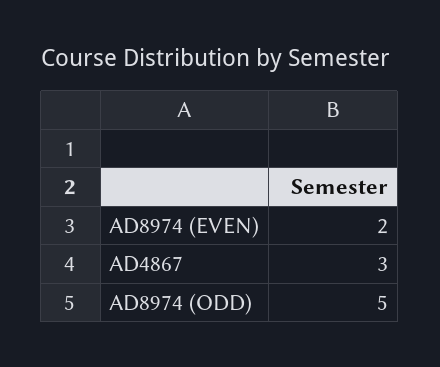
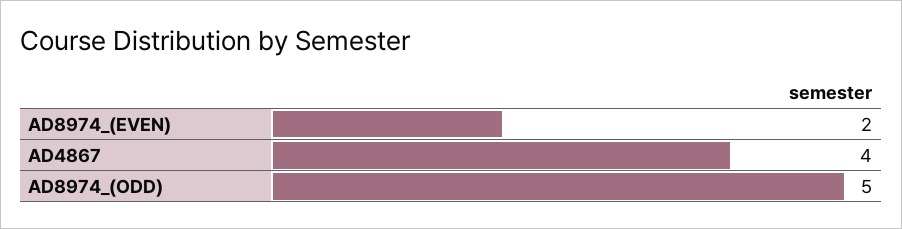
AD4867: 3 -> 4

